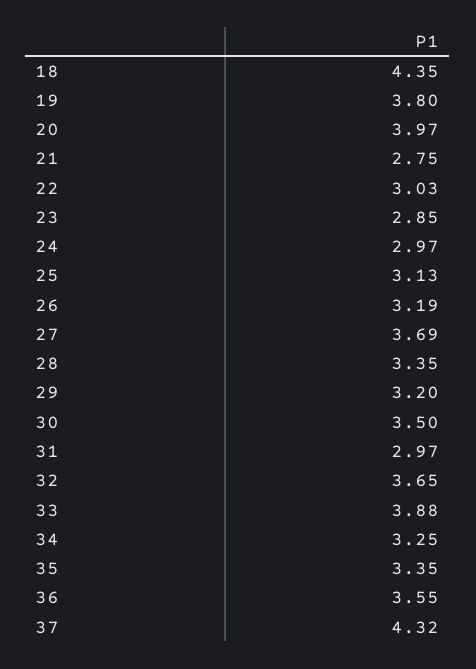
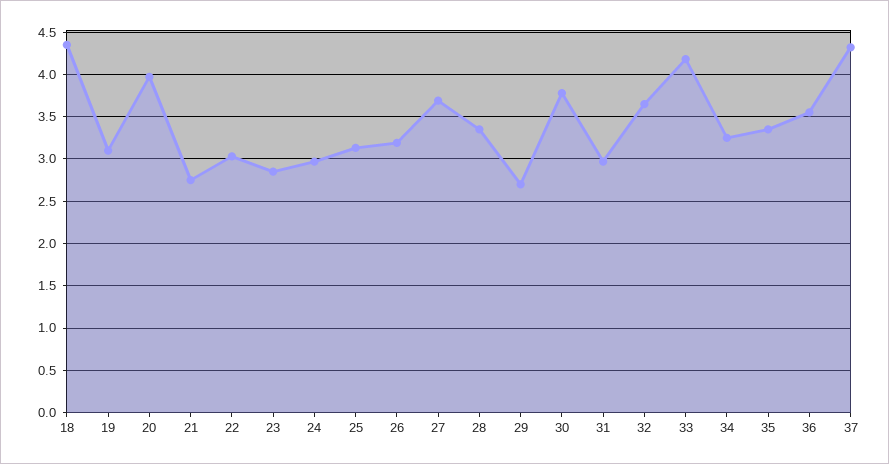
19: 3.8 -> 3.1
29: 3.2 -> 2.7
30: 3.5 -> 3.8
33: 3.88 -> 4.2

